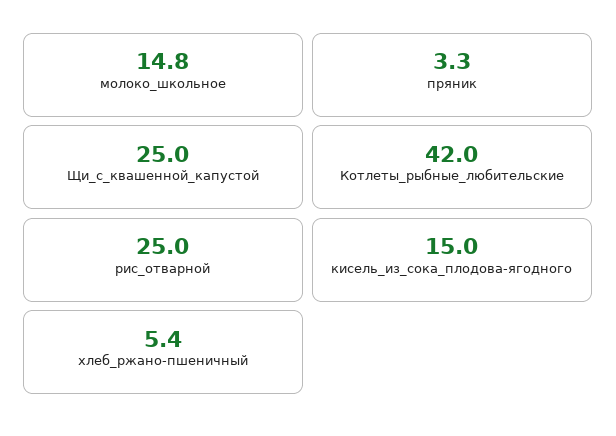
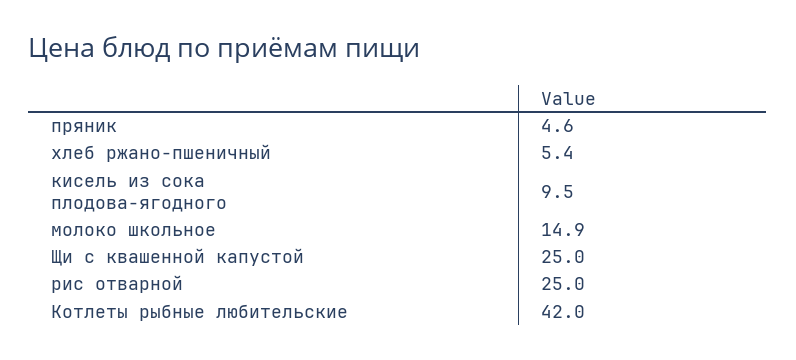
молоко_школьное: 14.8 -> 14.9
пряник: 3.3 -> 4.6
кисель_из_сока_плодова-ягодного: 15 -> 9.5

